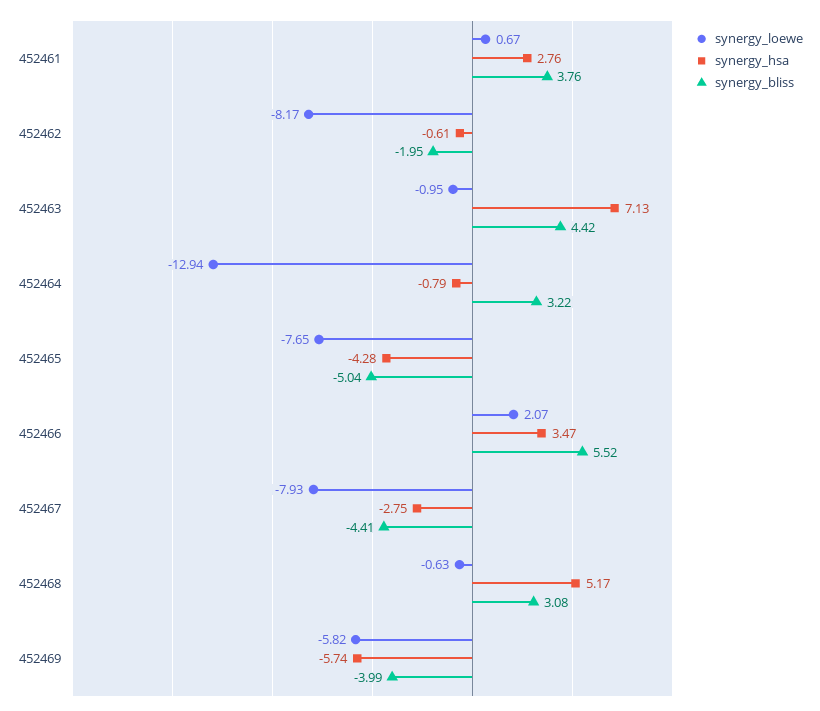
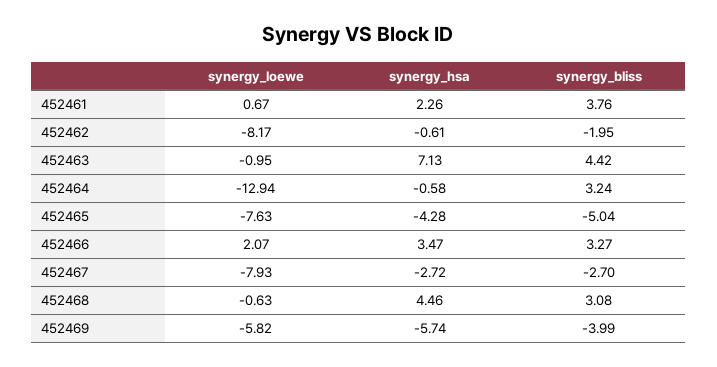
synergy_hsa, 452461: 2.76 -> 2.26
synergy_hsa, 452464: -0.79 -> -0.58
synergy_bliss, 452464: 3.22 -> 3.24
synergy_loewe, 452465: -7.65 -> -7.63
synergy_bliss, 452466: 5.52 -> 3.27
synergy_hsa, 452467: -2.75 -> -2.72
synergy_bliss, 452467: -4.41 -> -2.7
synergy_hsa, 452468: 5.17 -> 4.46

